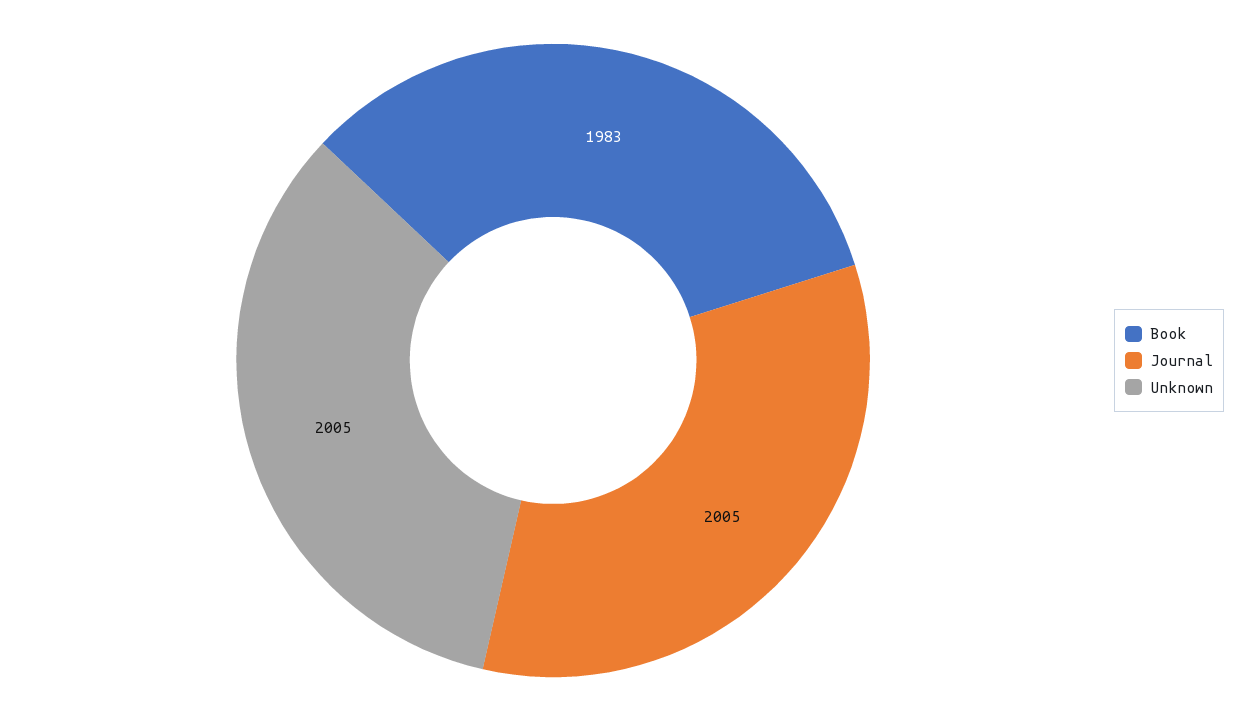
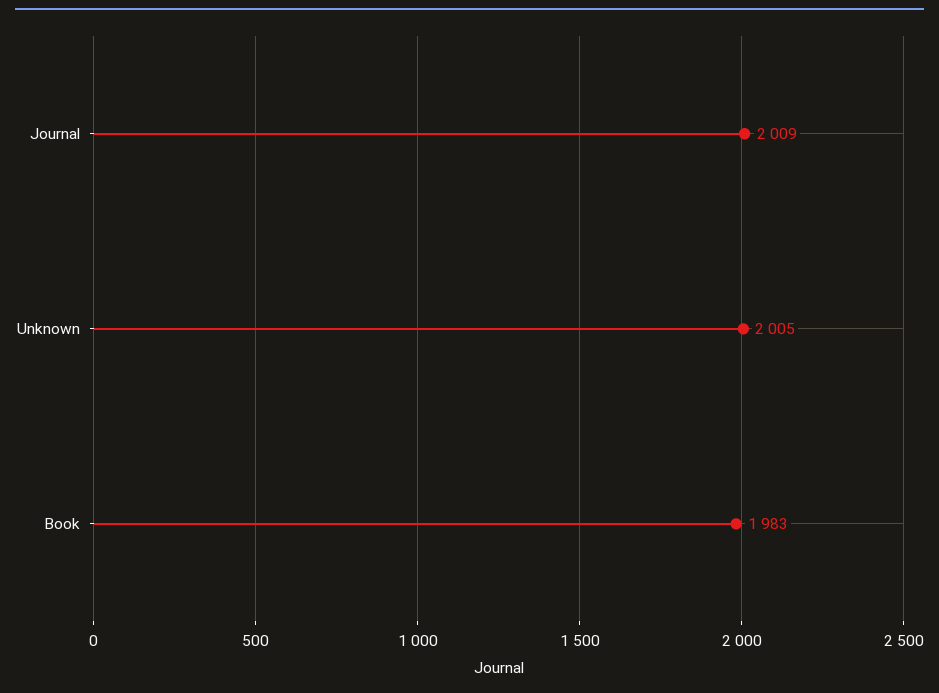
Journal: 2005 -> 2009

